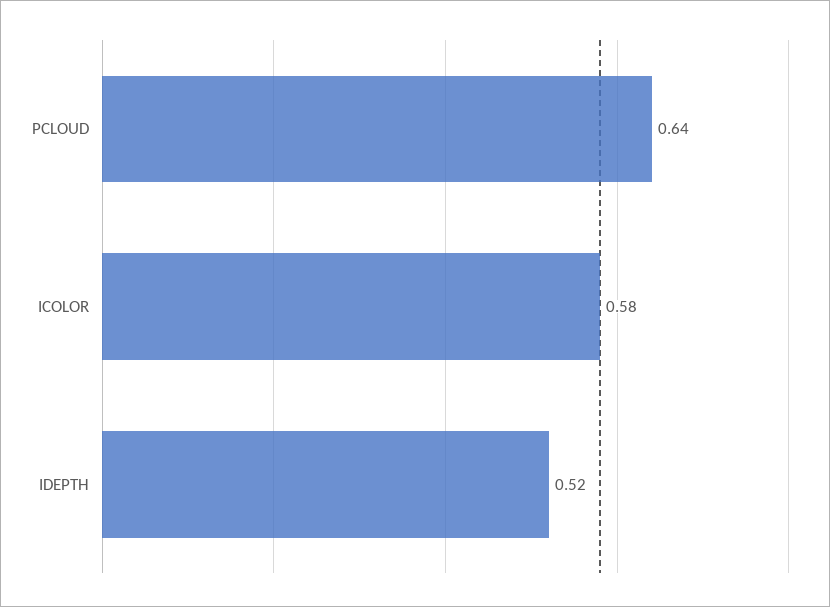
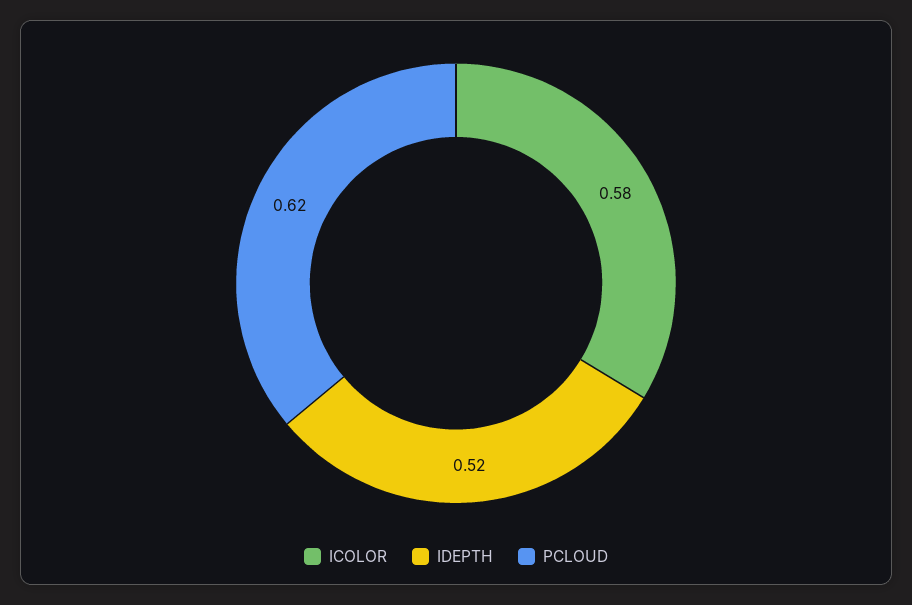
PCLOUD: 0.64 -> 0.62

